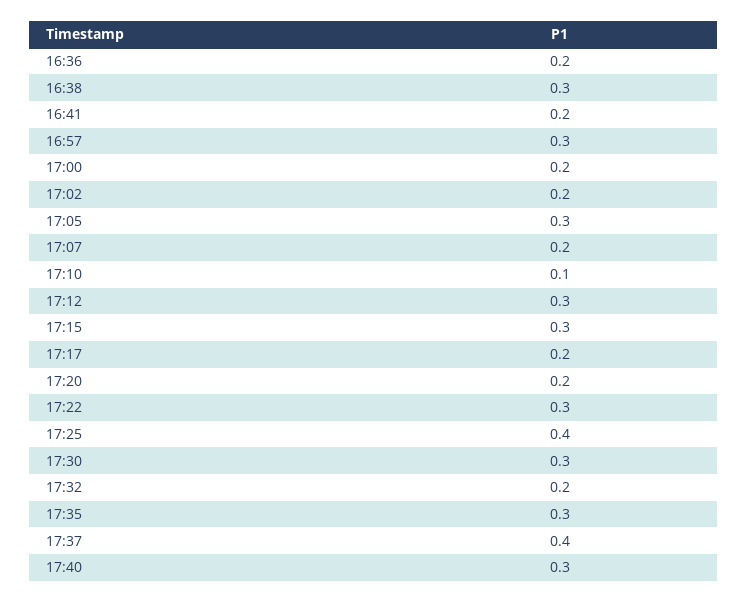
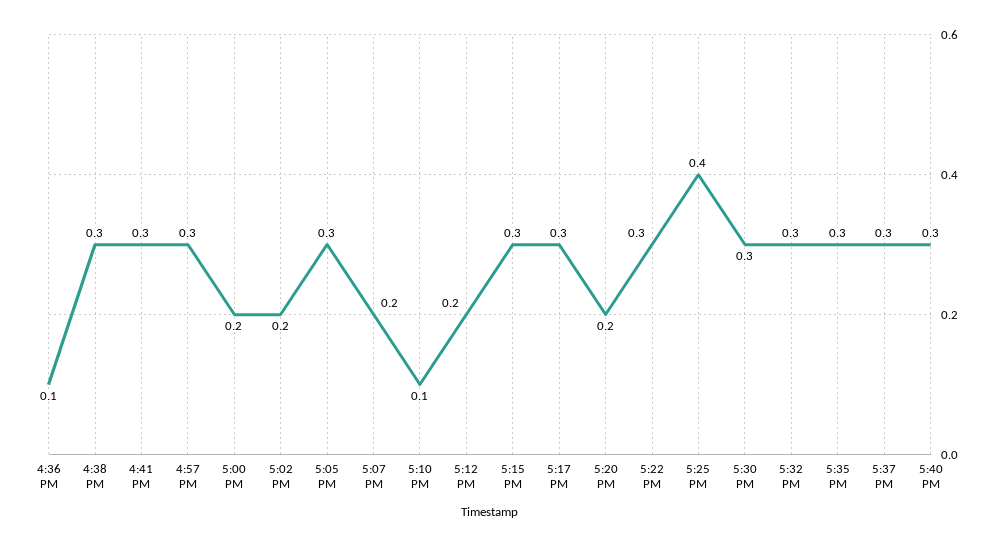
16:36: 0.2 -> 0.1
16:41: 0.2 -> 0.3
17:12: 0.3 -> 0.2
17:17: 0.2 -> 0.3
17:32: 0.2 -> 0.3
17:37: 0.4 -> 0.3

